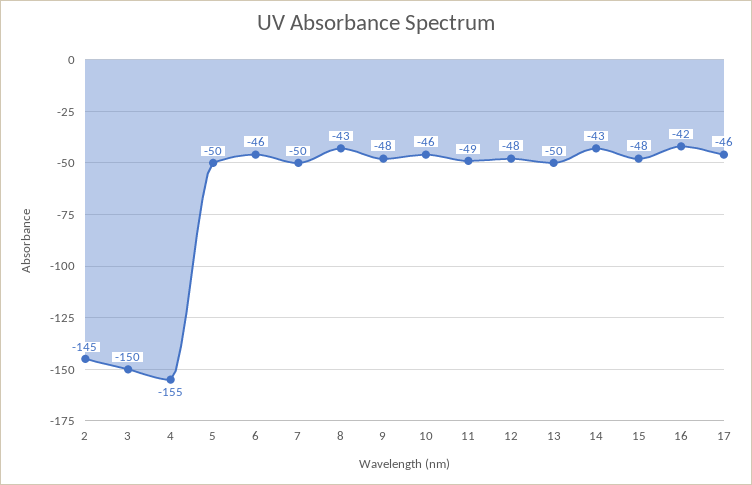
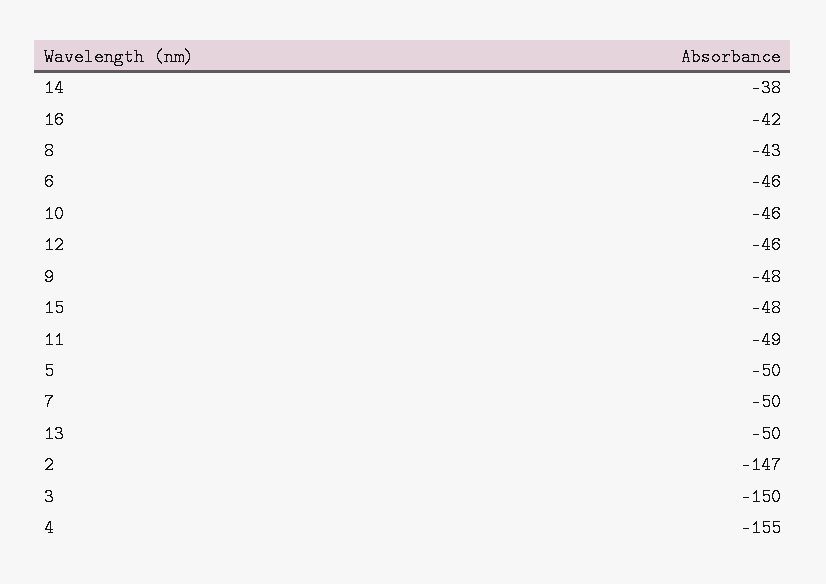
2: -145 -> -147
12: -48 -> -46
14: -43 -> -38
17: -46 -> none

